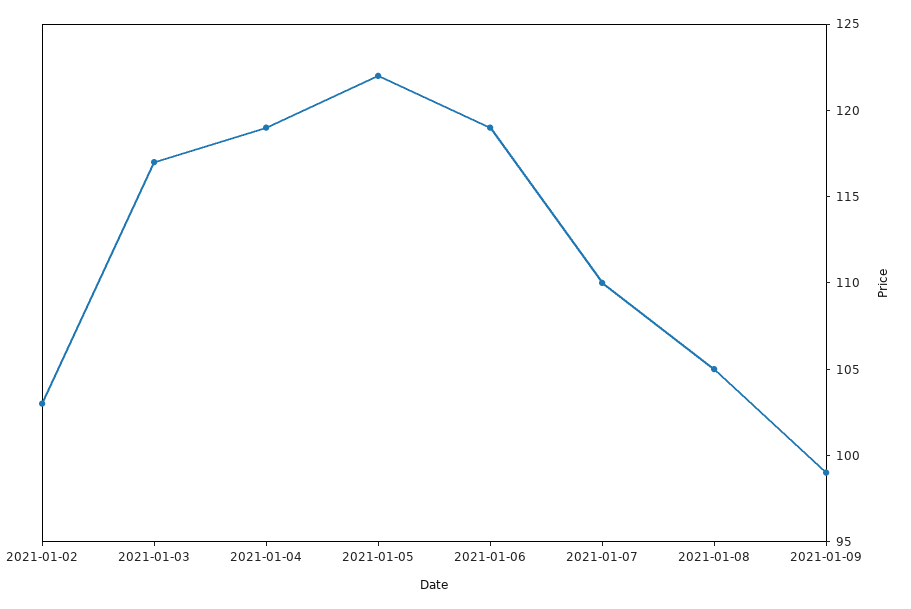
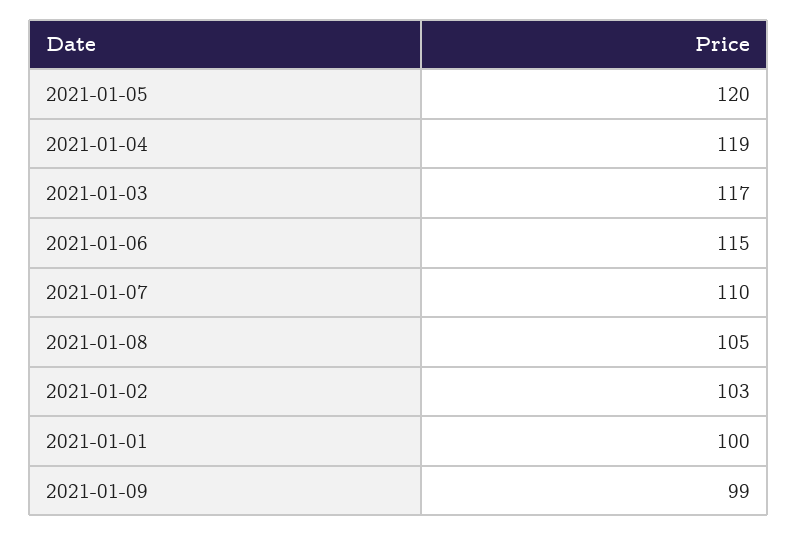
2021-01-05: 122 -> 120
2021-01-06: 119 -> 115
2021-01-01: none -> 100

